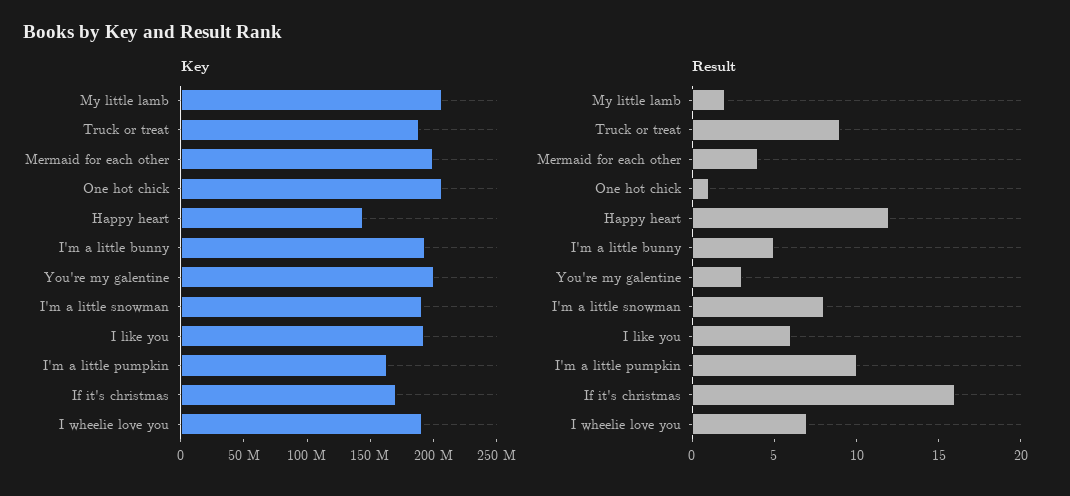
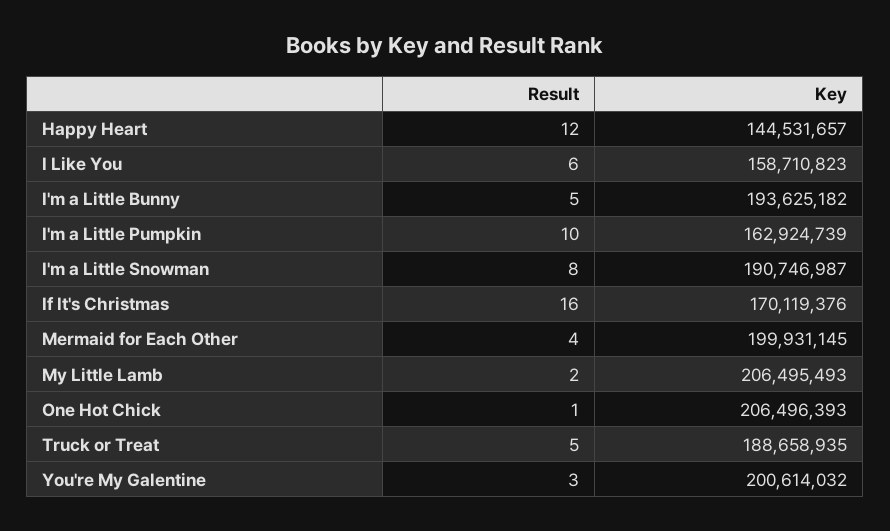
Key, I like you: 190000000 -> 158710823
Key, I wheelie love you: 190000000 -> none
Result, Truck or treat: 9 -> 5
Result, I wheelie love you: 7 -> none

